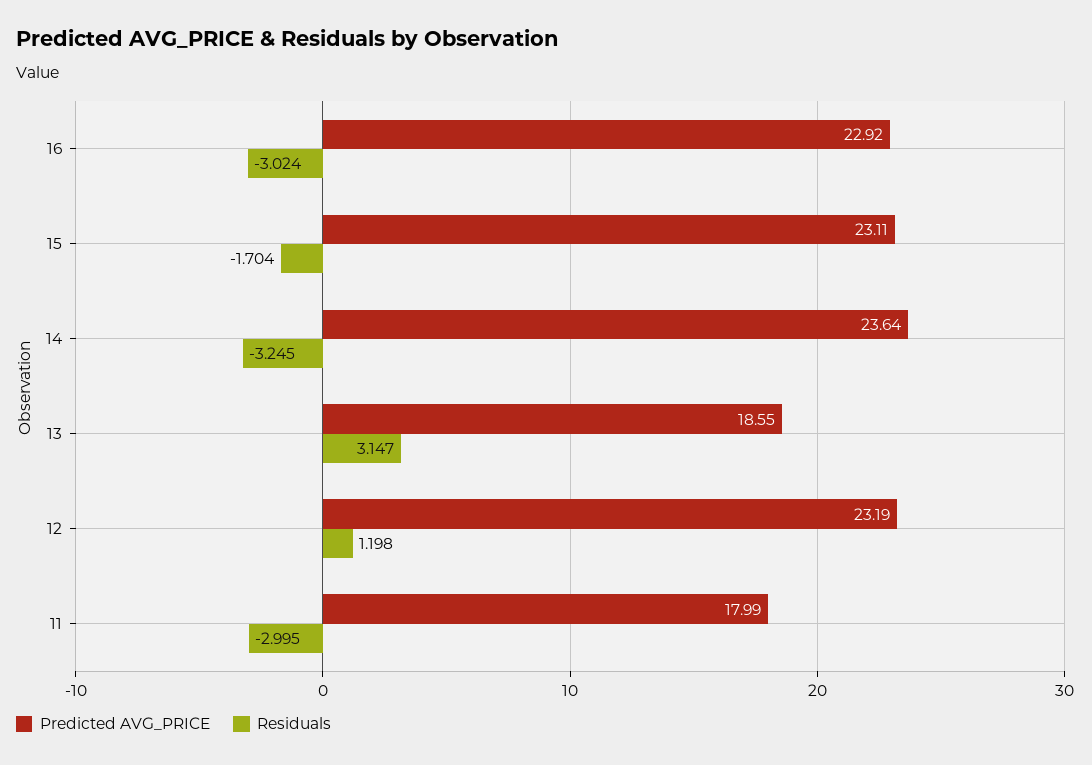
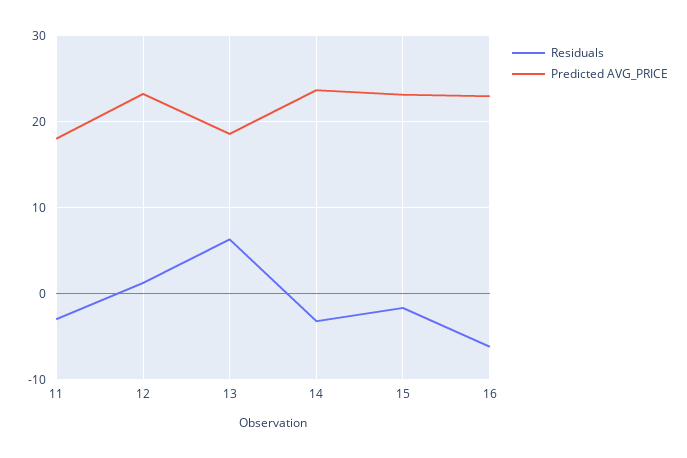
Residuals, 16: -3.024 -> -6
Residuals, 13: 3.147 -> 6

